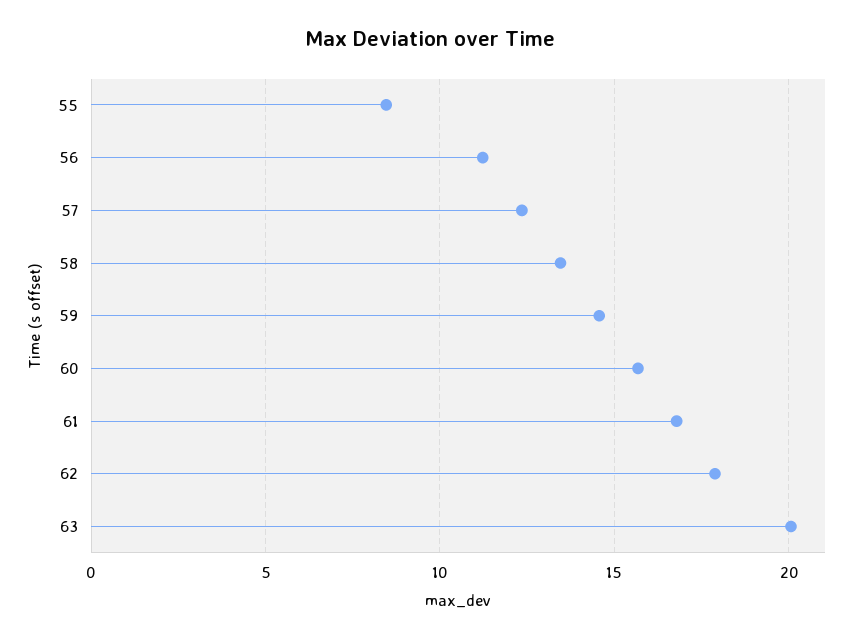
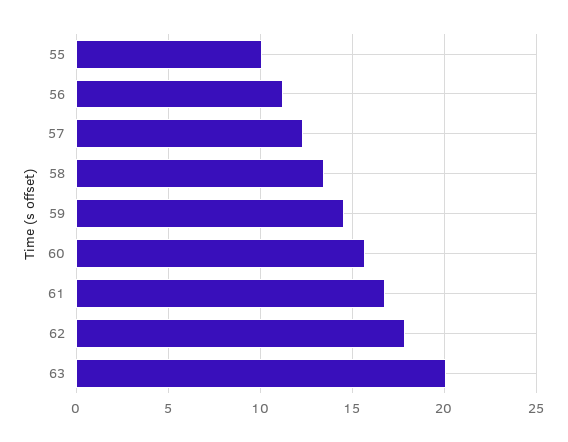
55: 8.5 -> 10

